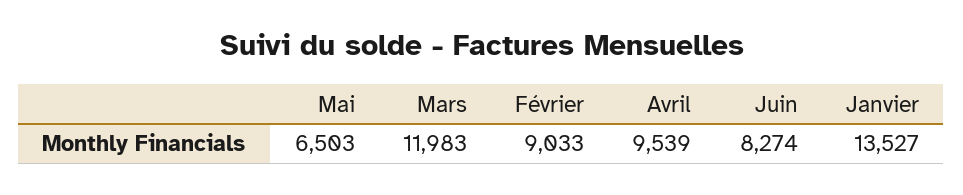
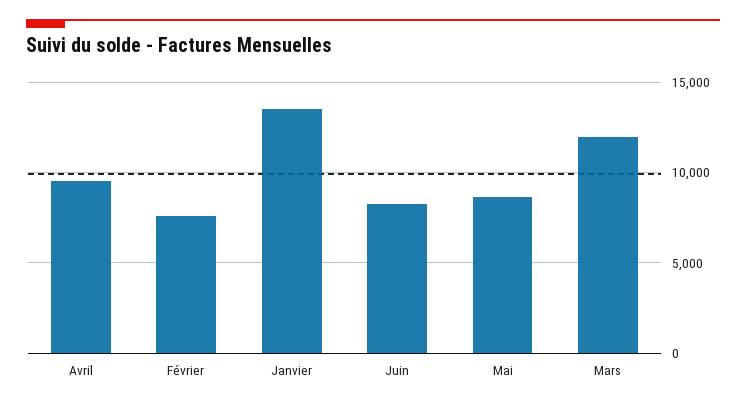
Mai: 6503 -> 8500
Février: 9033 -> 7500

